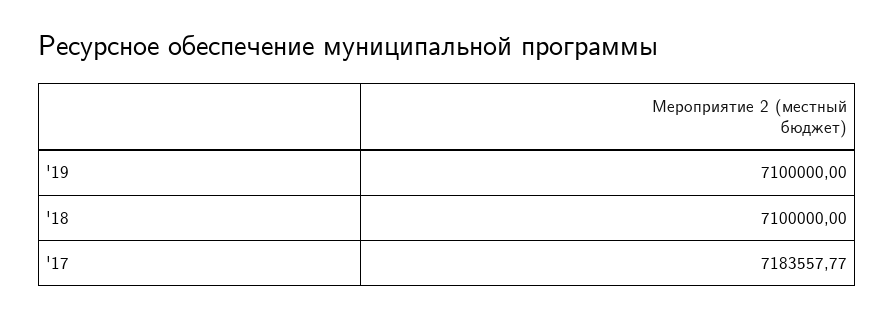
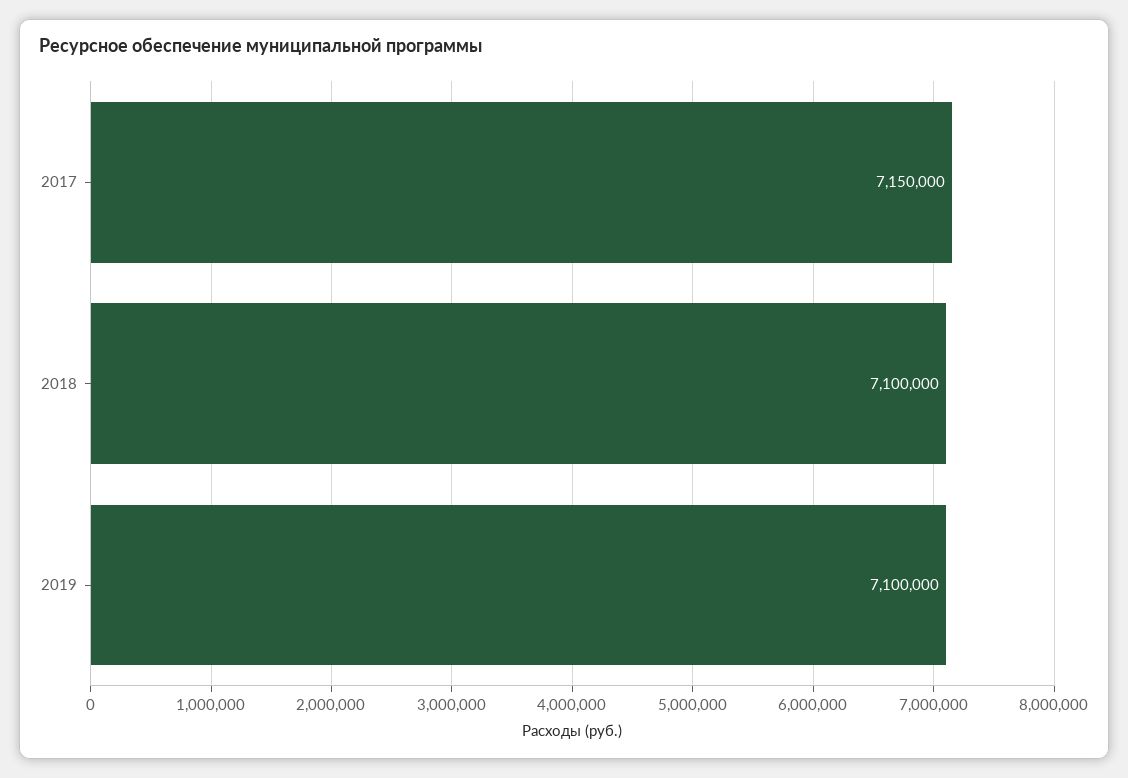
'17: 7183557.77 -> 7150000

